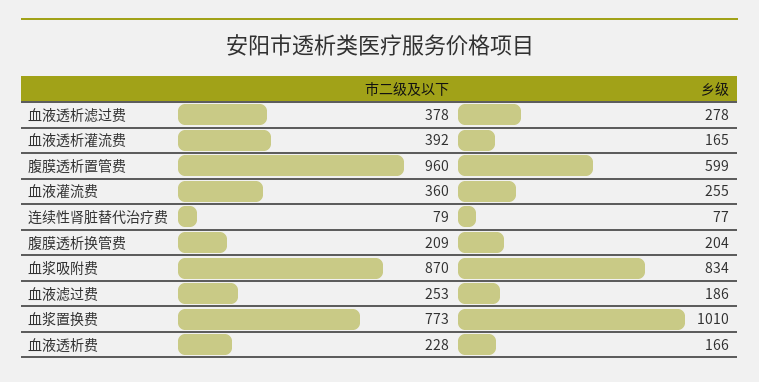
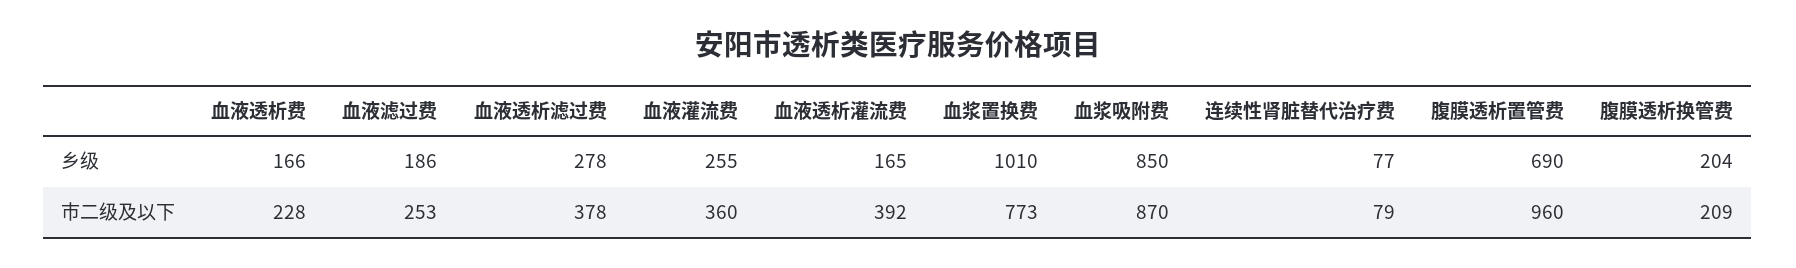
乡级, 腹膜透析置管费: 599 -> 690
乡级, 血浆吸附费: 834 -> 850

